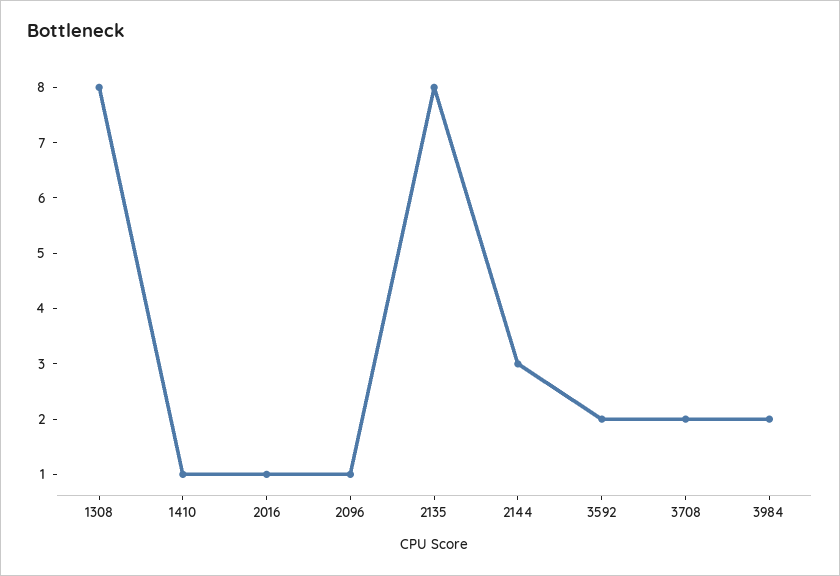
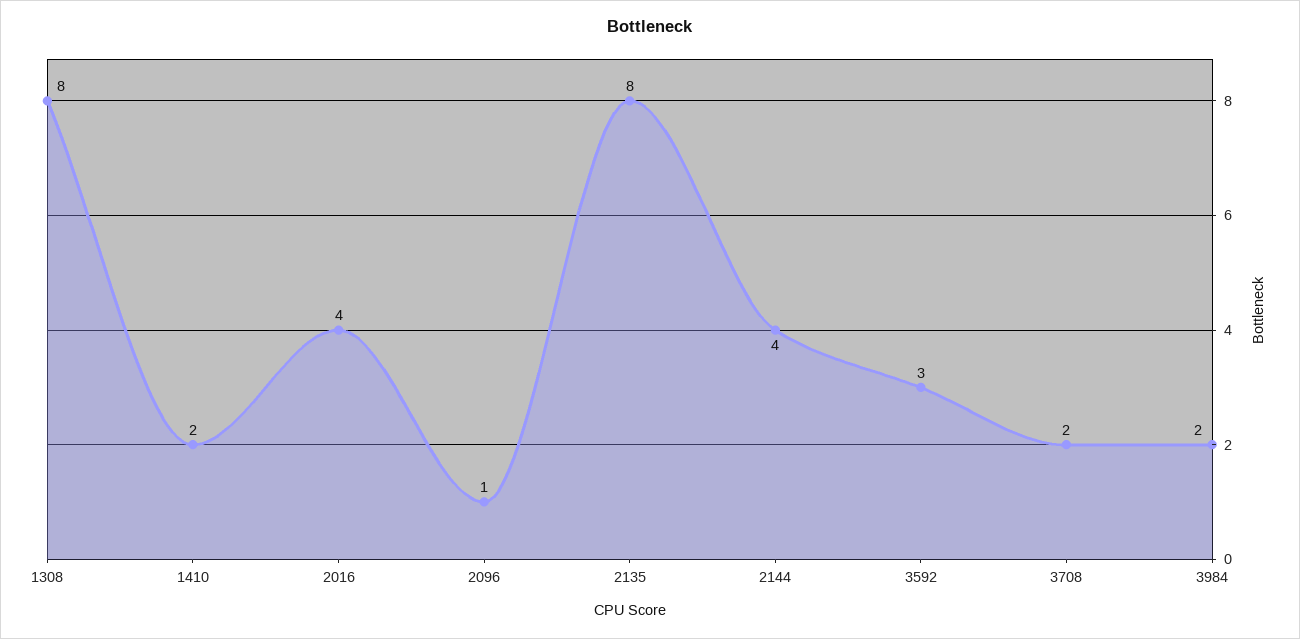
1410: 1 -> 2
2016: 1 -> 4
2144: 3 -> 4
3592: 2 -> 3

